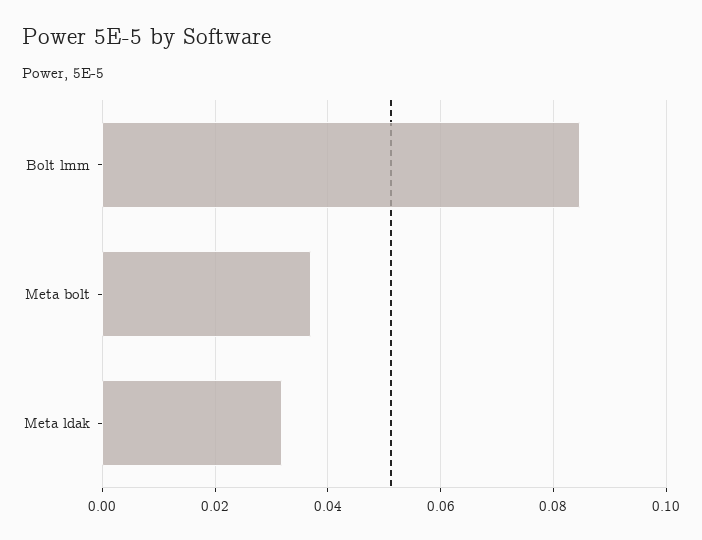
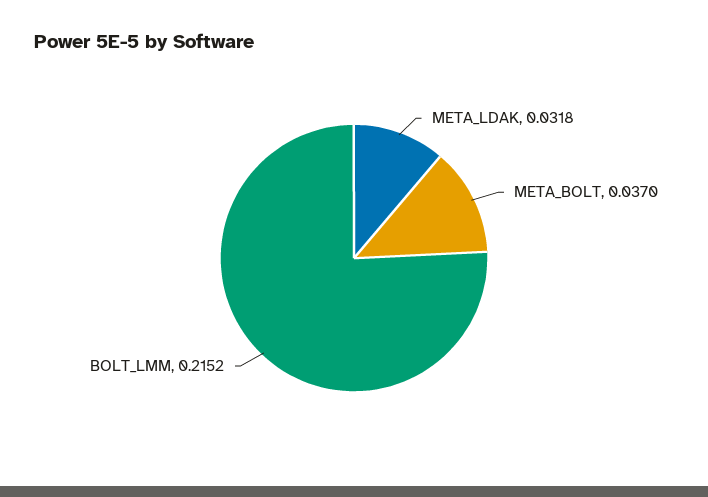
Bolt lmm: 0.084 -> 0.2152

